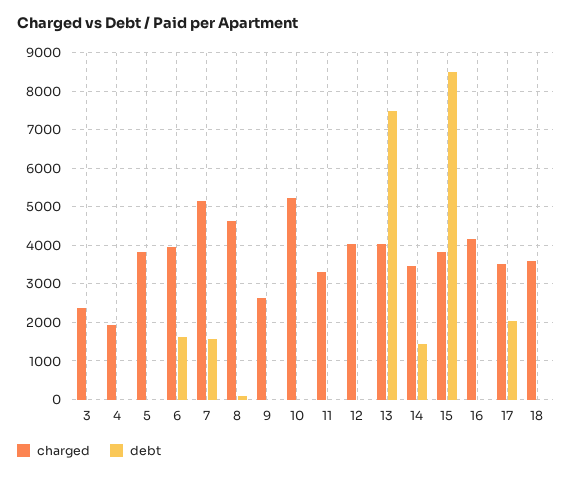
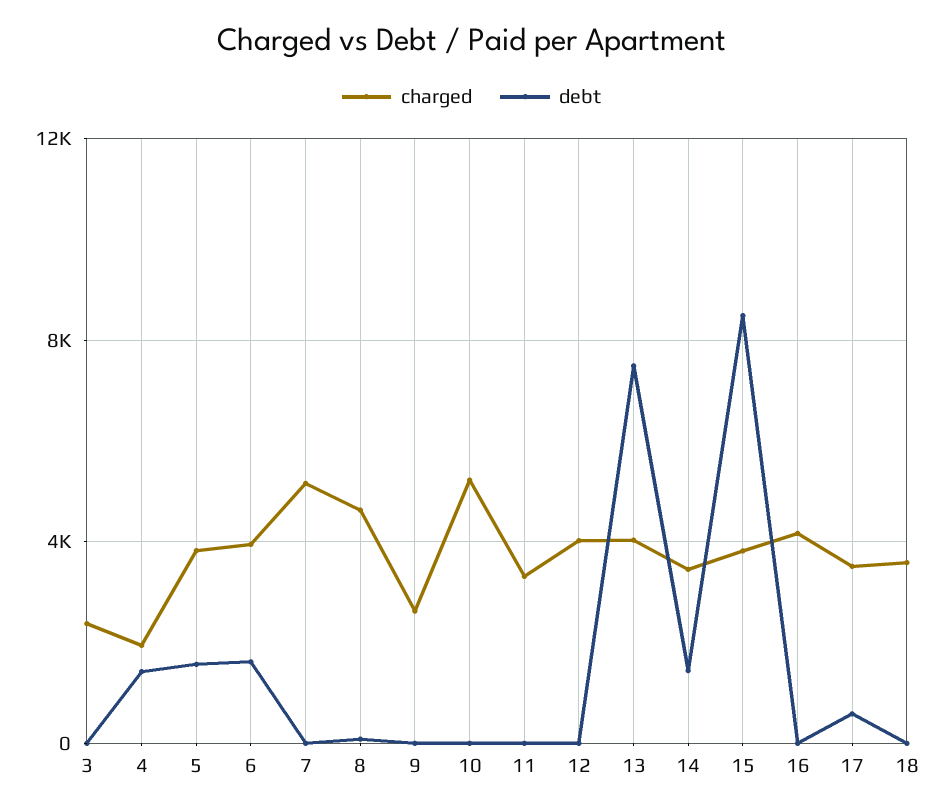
debt, 4: 0 -> 1500
debt, 5: 0 -> 1500
debt, 7: 1600 -> 0
debt, 17: 2000 -> 500

